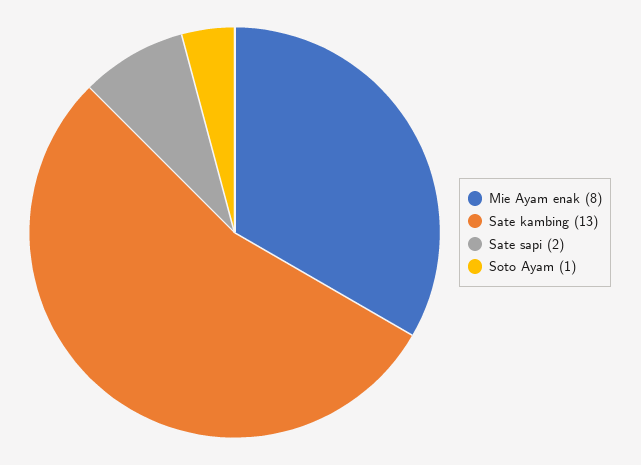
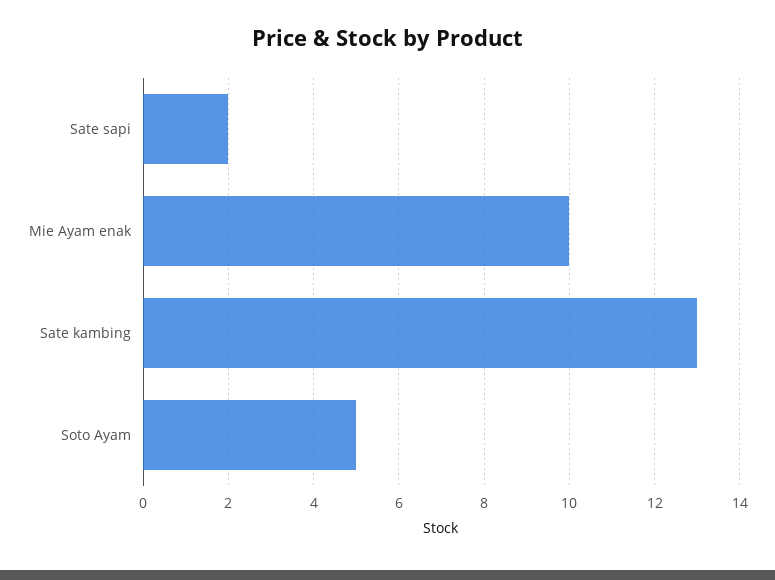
Mie Ayam enak: 8 -> 10
Soto Ayam: 1 -> 5

